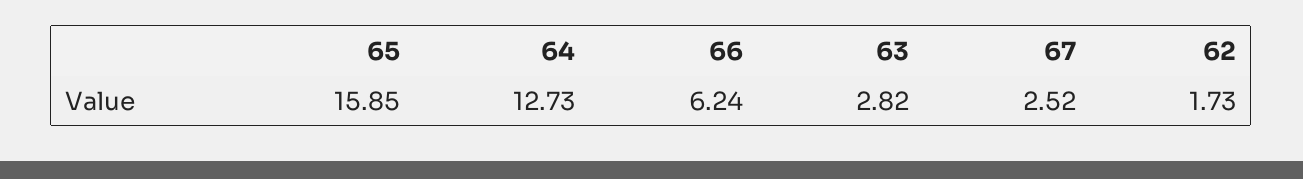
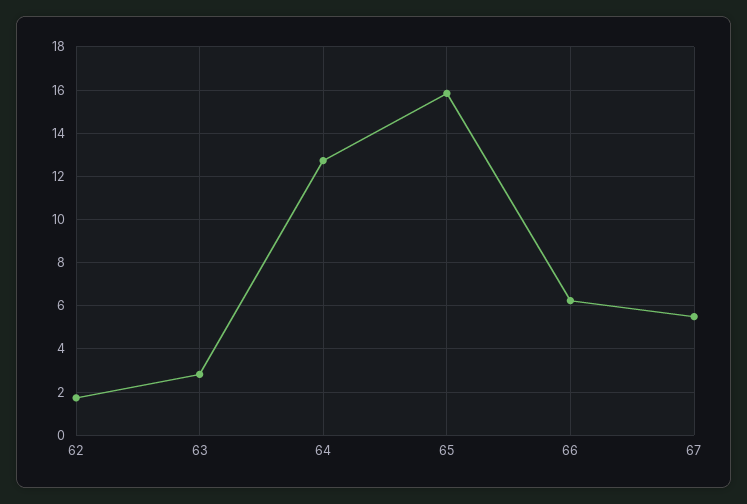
67: 2.52 -> 5.5

